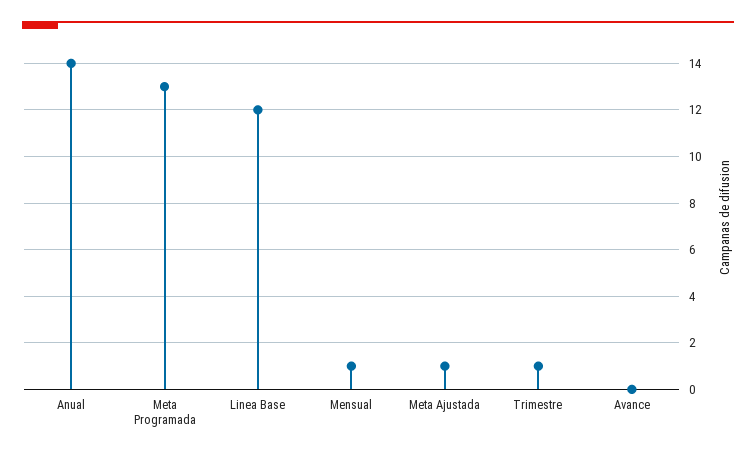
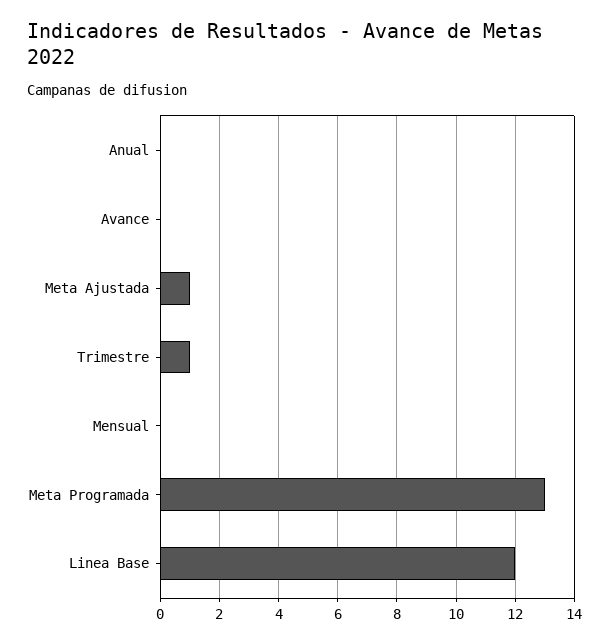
Anual: 14 -> 0
Mensual: 1 -> 0

